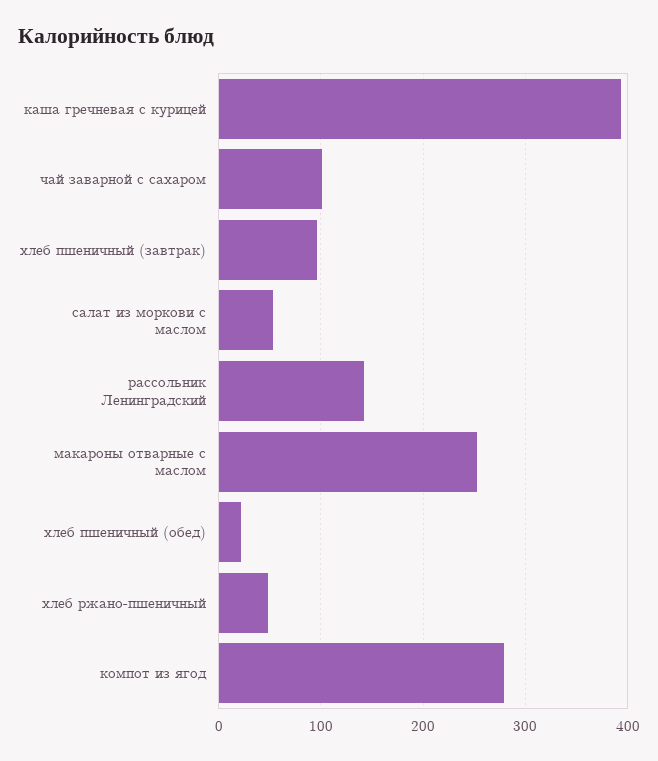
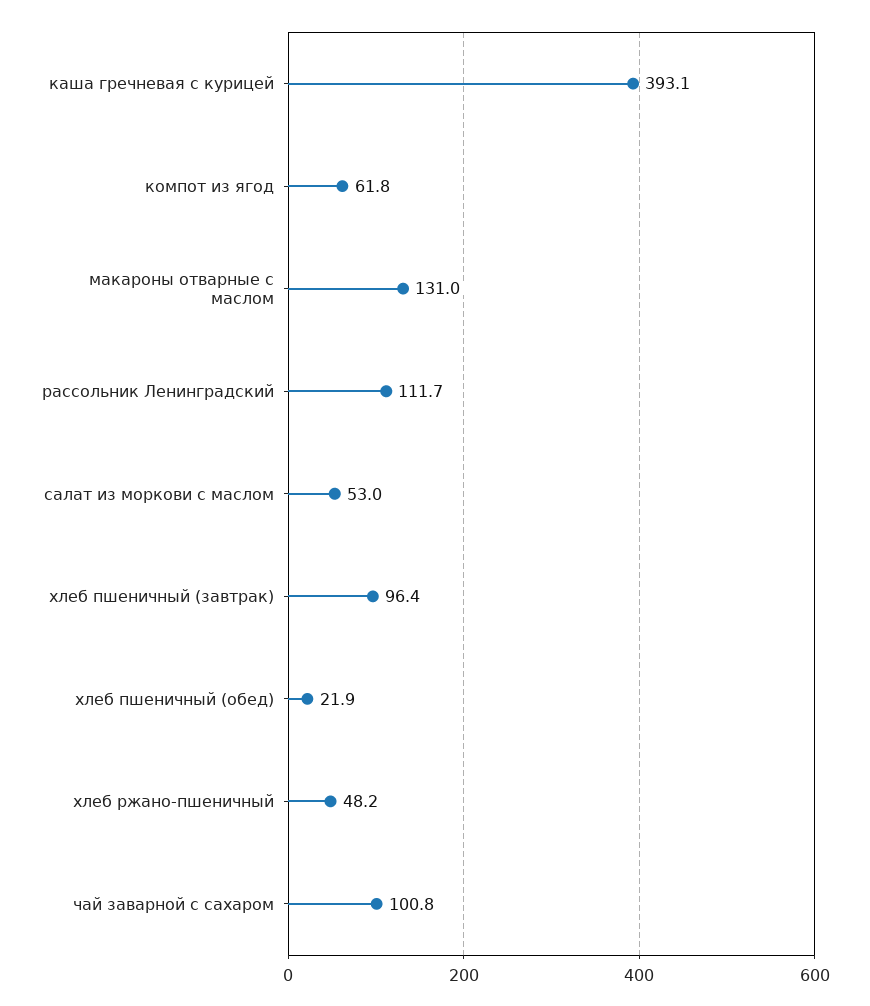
рассольник Ленинградский: 140 -> 111.7
макароны отварные с маслом: 250 -> 131
компот из ягод: 280 -> 61.8

